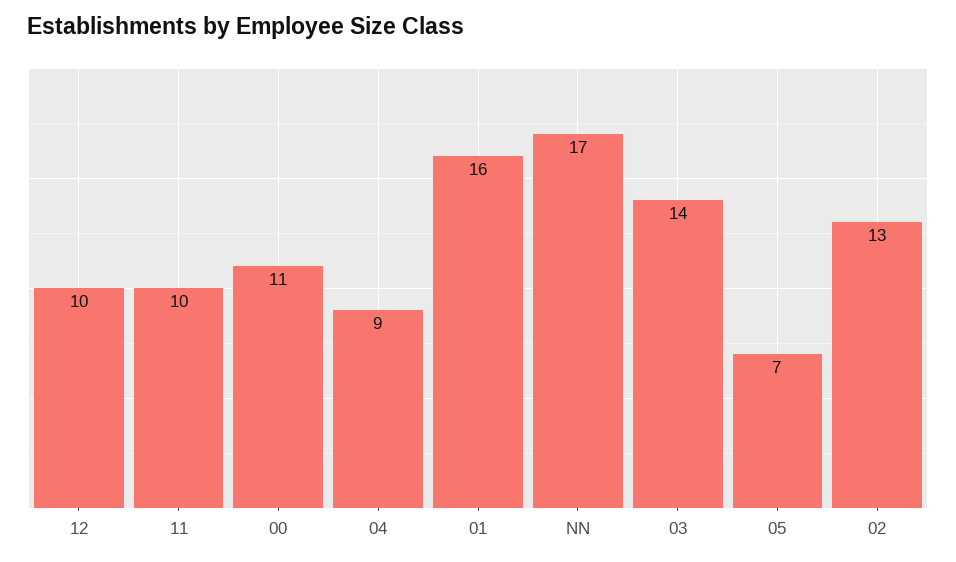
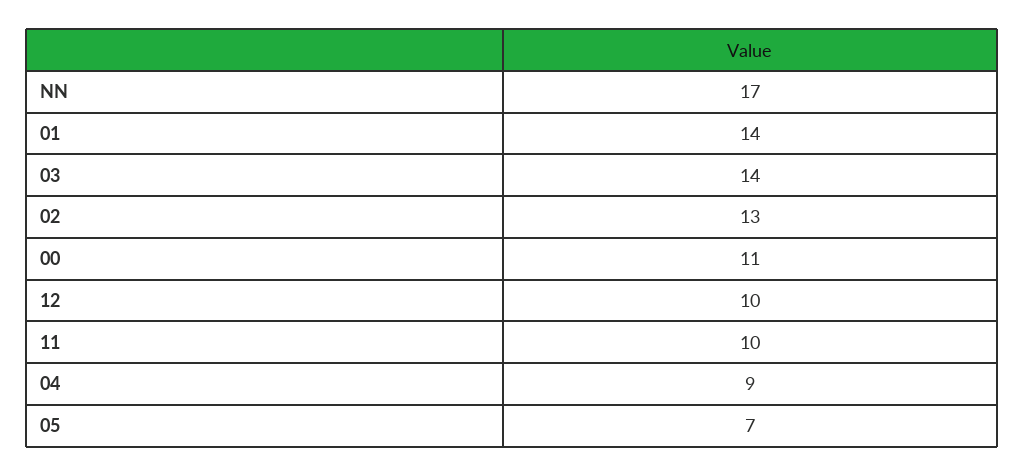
01: 16 -> 14

